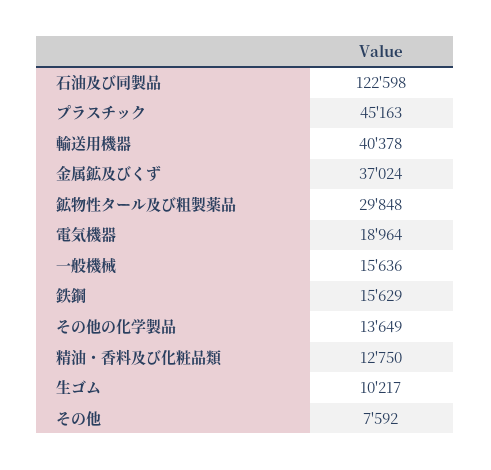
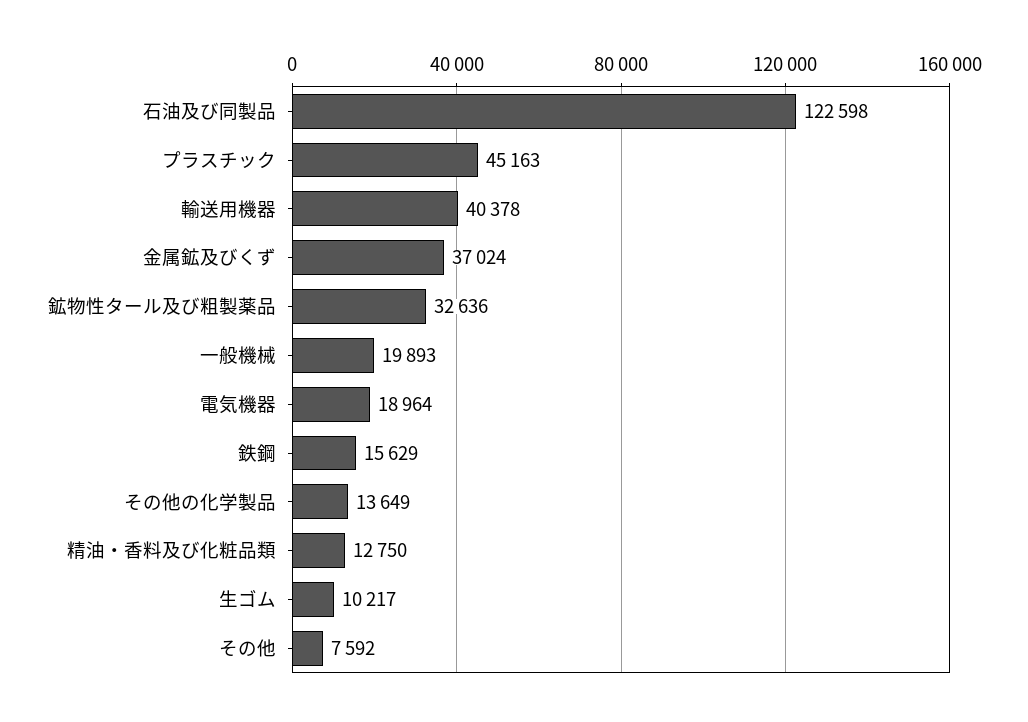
鉱物性タール及び粗製薬品: 29848 -> 32636
一般機械: 15636 -> 19893

